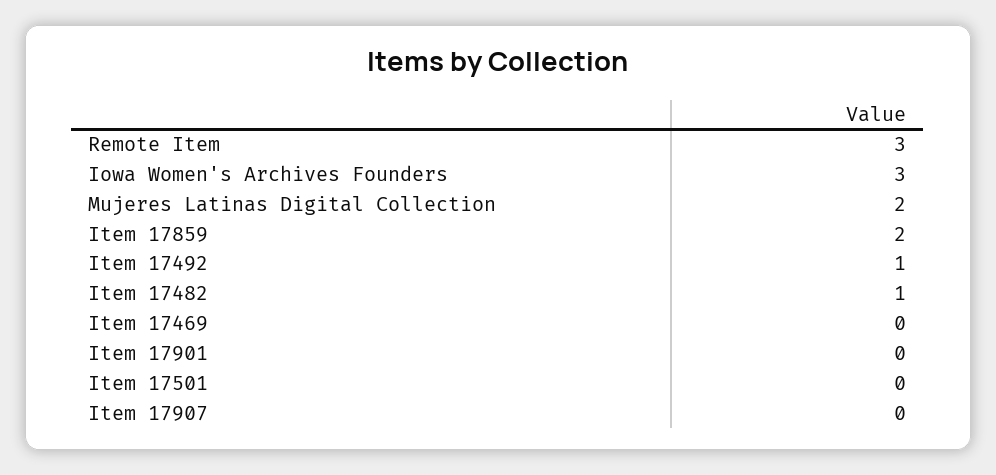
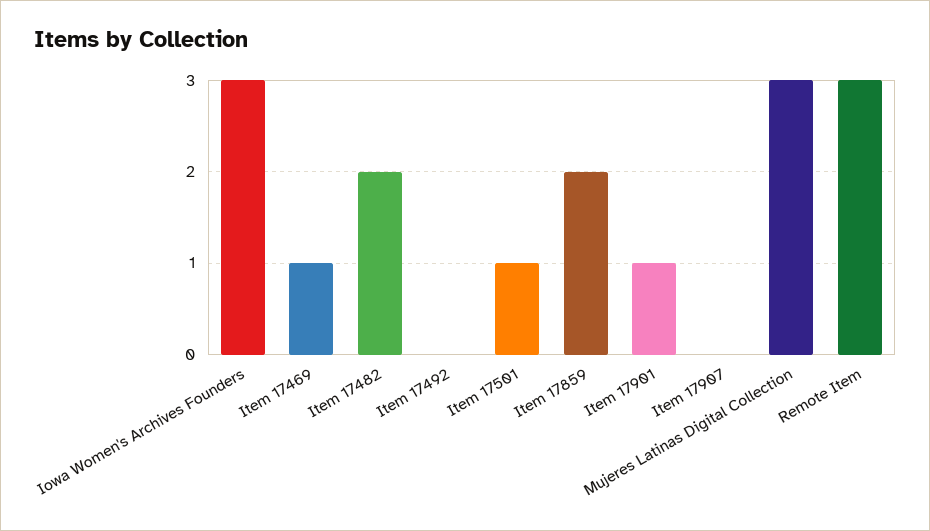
Mujeres Latinas Digital Collection: 2 -> 3
Item 17492: 1 -> 0
Item 17482: 1 -> 2
Item 17469: 0 -> 1
Item 17901: 0 -> 1
Item 17501: 0 -> 1

